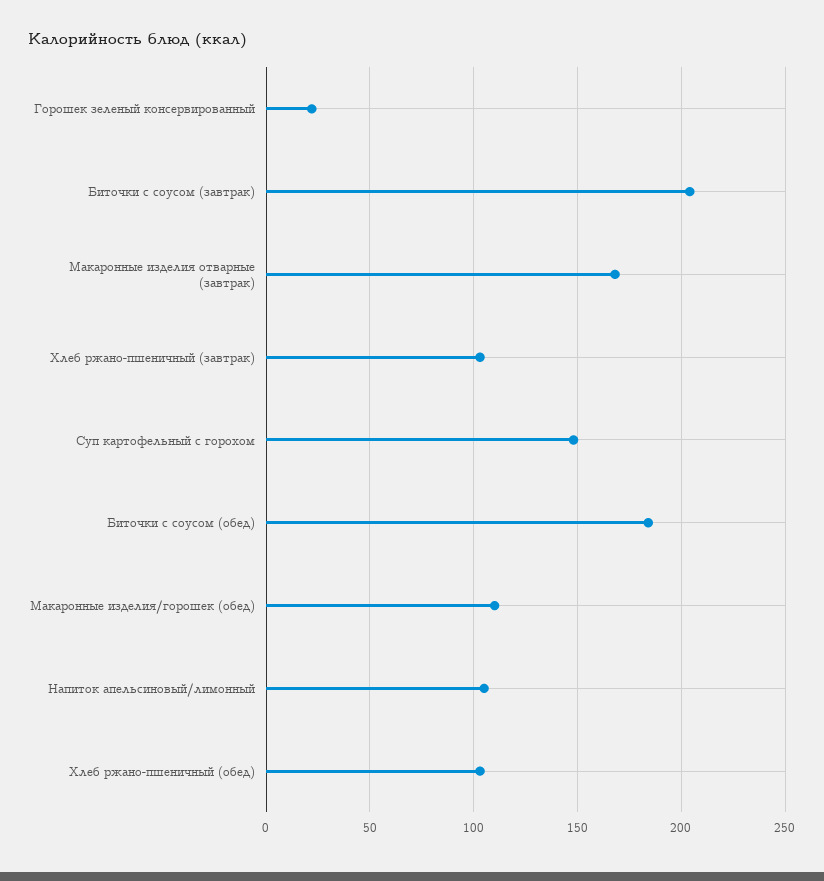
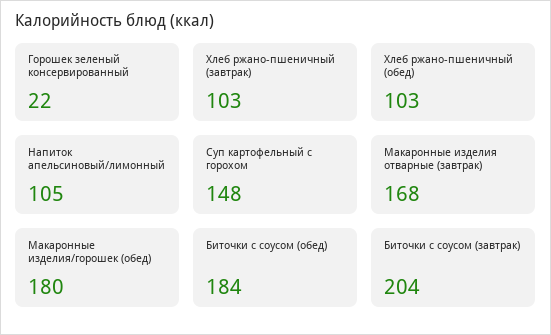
Макаронные изделия/горошек (обед): 110 -> 180

